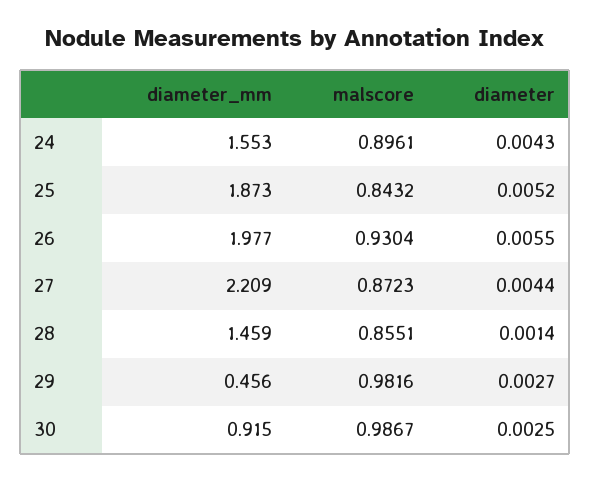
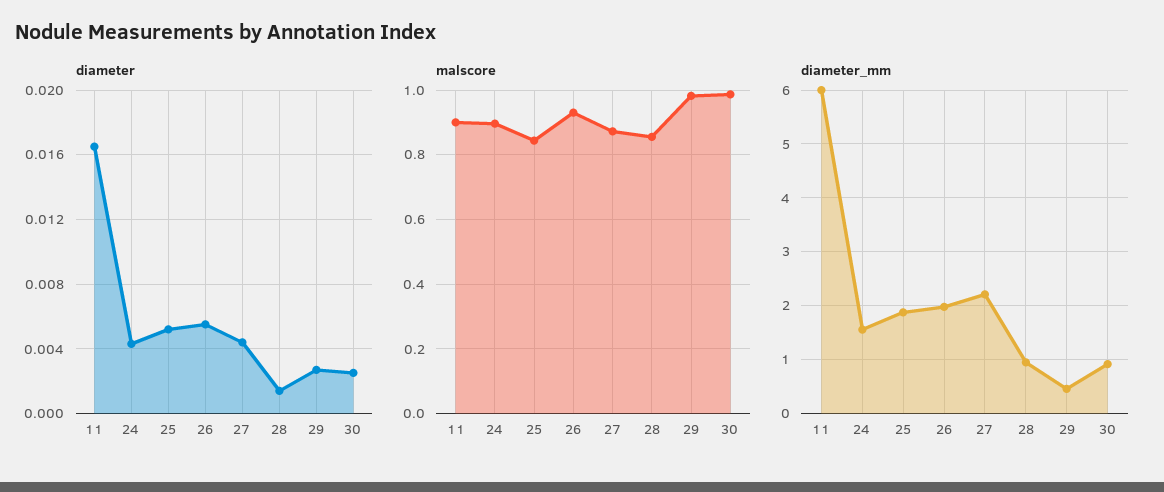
diameter_mm, 28: 1.459 -> 1
diameter, 11: none -> 0.0165
malscore, 11: none -> 0.9
diameter_mm, 11: none -> 6

